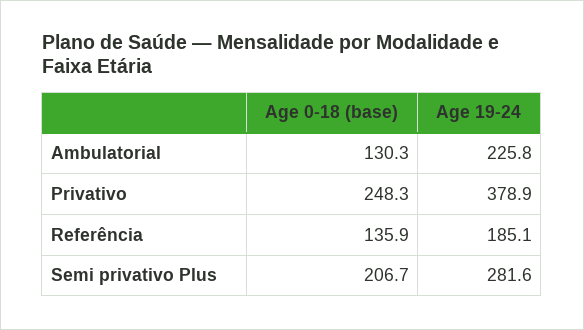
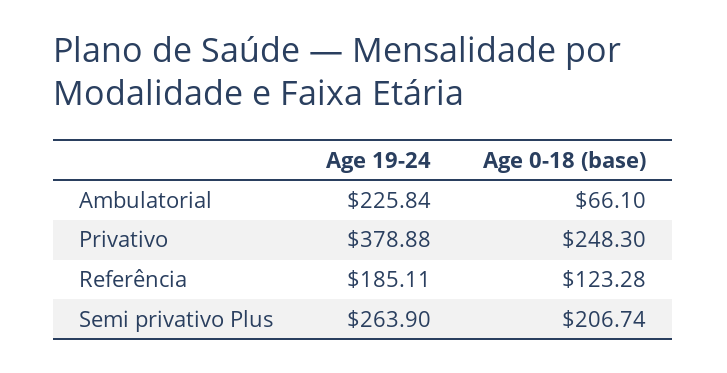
Age 0-18 (base), Ambulatorial: 130.3 -> 66.1
Age 0-18 (base), Referência: 135.9 -> 123.28
Age 19-24, Semi privativo Plus: 281.6 -> 263.9

